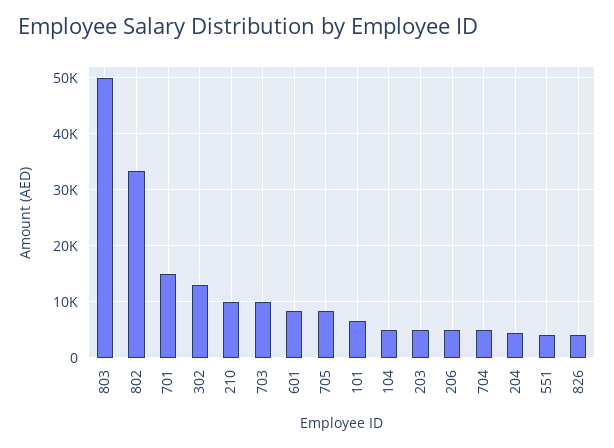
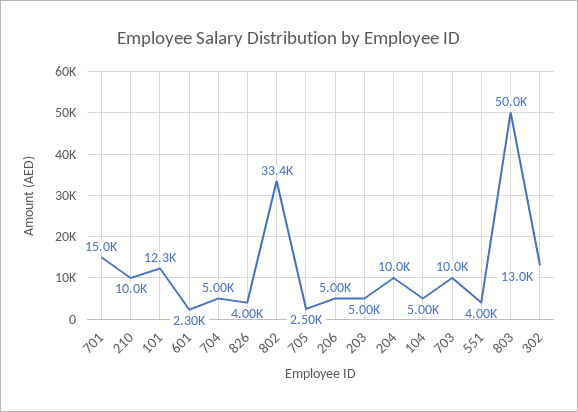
601: 8000 -> 2300
705: 8000 -> 2500
101: 6000 -> 12300
204: 4000 -> 10000

